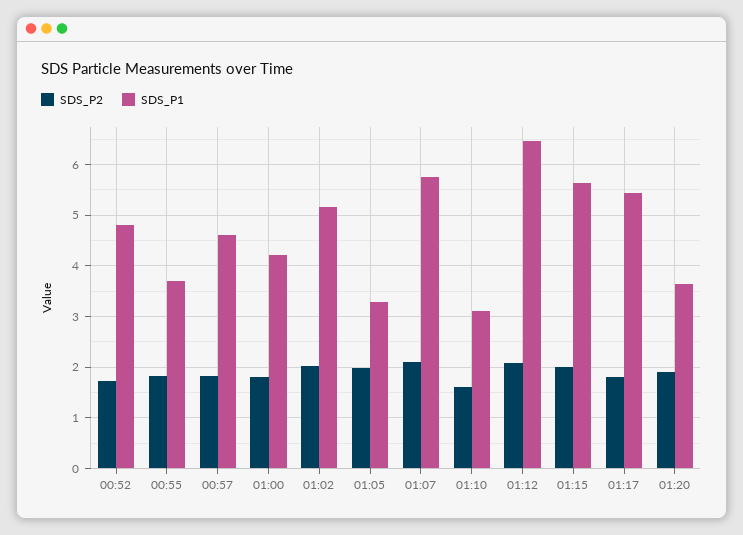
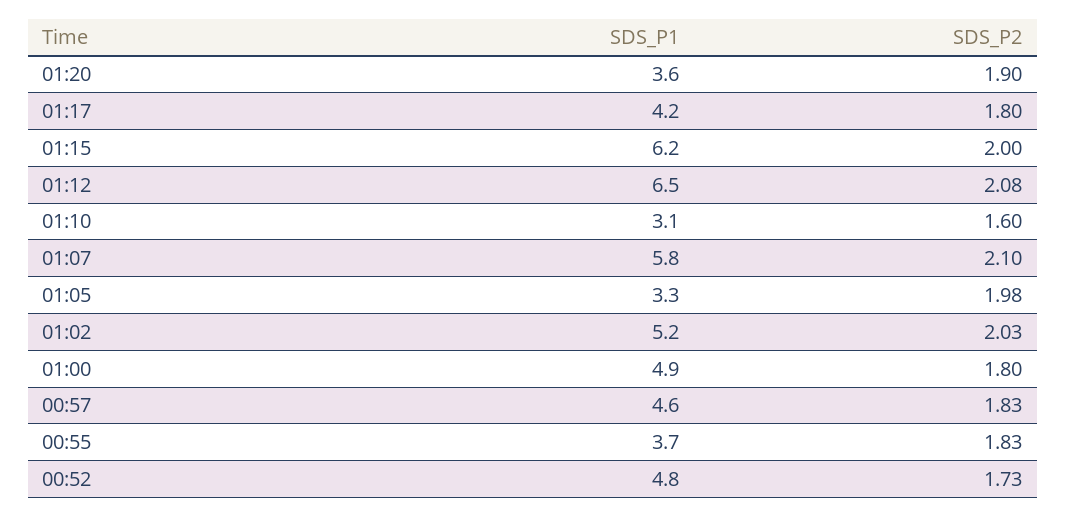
SDS_P1, 01:00: 4.2 -> 4.9
SDS_P1, 01:15: 5.6 -> 6.2
SDS_P1, 01:17: 5.4 -> 4.2

